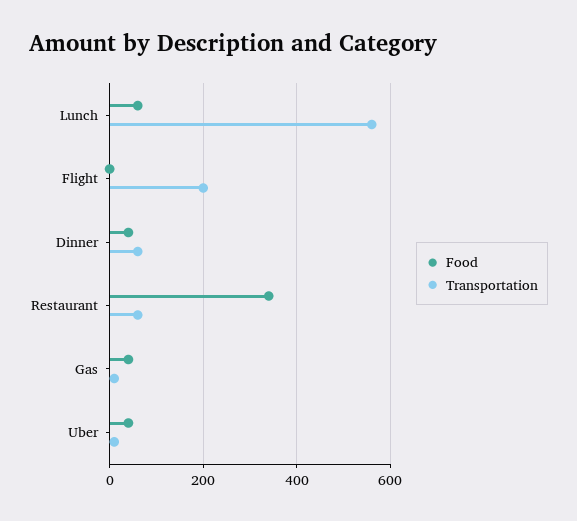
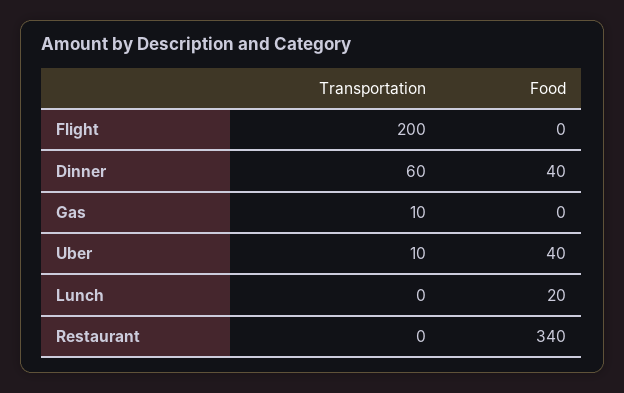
Food, Lunch: 60 -> 20
Transportation, Lunch: 560 -> 0
Transportation, Restaurant: 60 -> 0
Food, Gas: 40 -> 0

